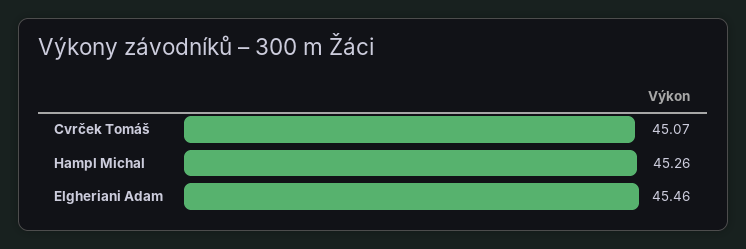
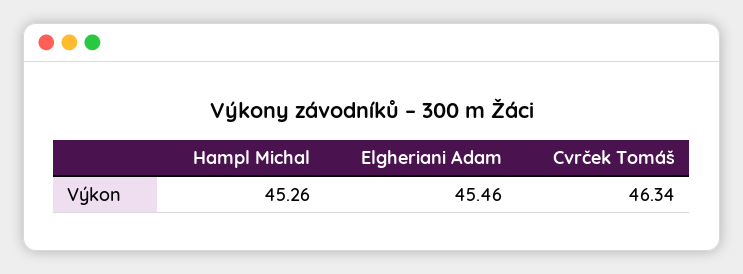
Cvrček Tomáš: 45.07 -> 46.34

